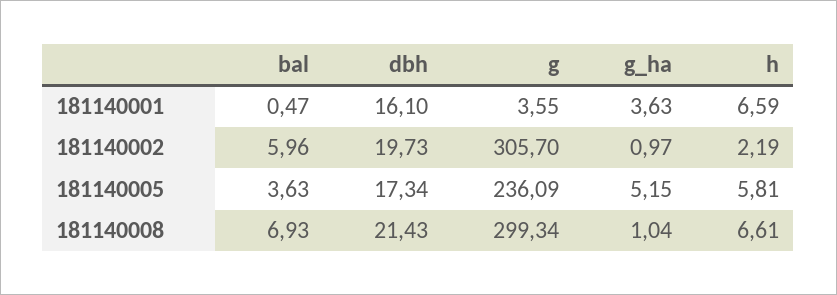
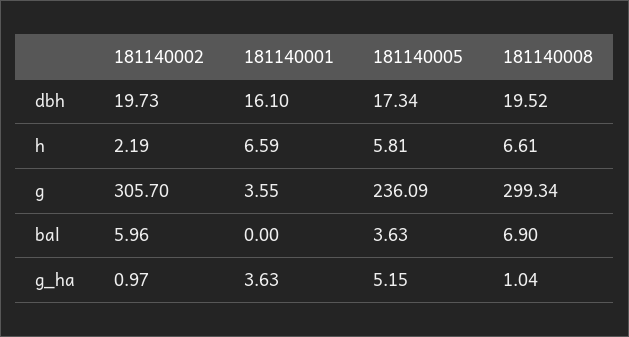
bal, 181140001: 0.47 -> 0
bal, 181140008: 6.93 -> 6.9
dbh, 181140008: 21.43 -> 19.52

